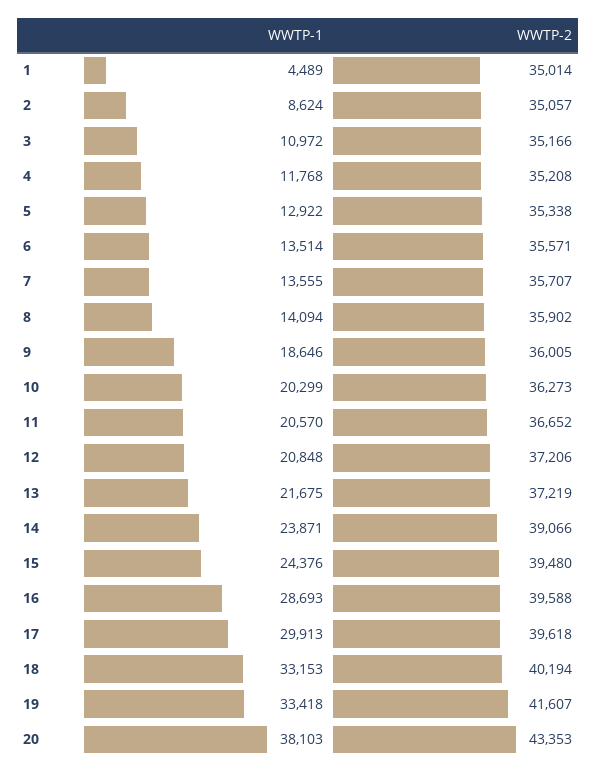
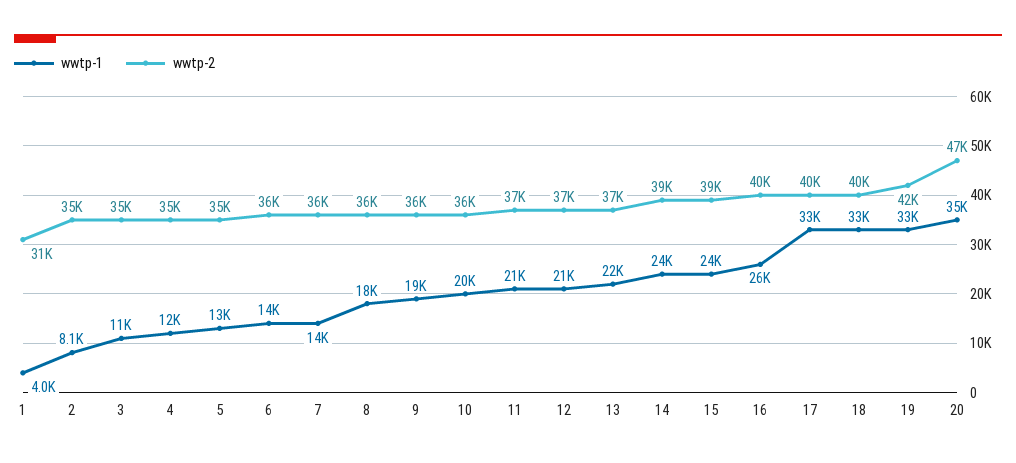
WWTP-1, 1: 4489 -> 4000
WWTP-2, 1: 35014 -> 31000
WWTP-1, 2: 8624 -> 8100
WWTP-1, 8: 14094 -> 18000
WWTP-1, 16: 28693 -> 26000
WWTP-1, 17: 29913 -> 33000
WWTP-1, 20: 38103 -> 35000
WWTP-2, 20: 43353 -> 47000

